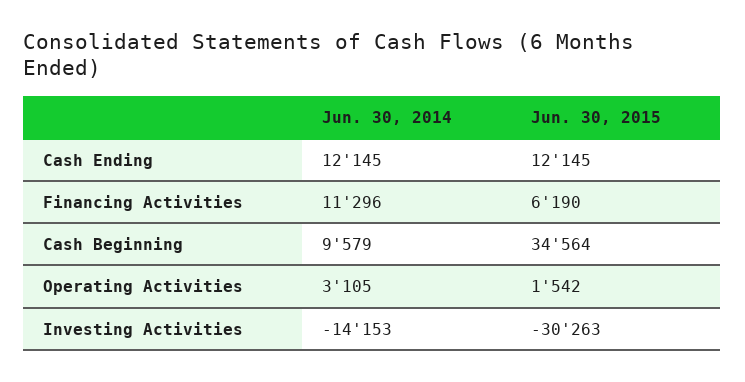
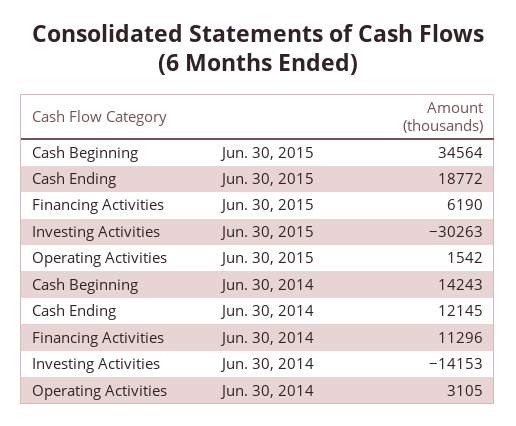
Jun. 30, 2015, Cash Ending: 12145 -> 18772
Jun. 30, 2014, Cash Beginning: 9579 -> 14243

